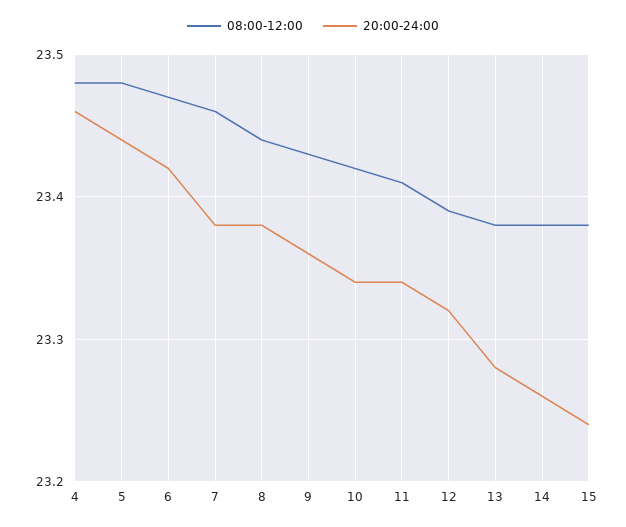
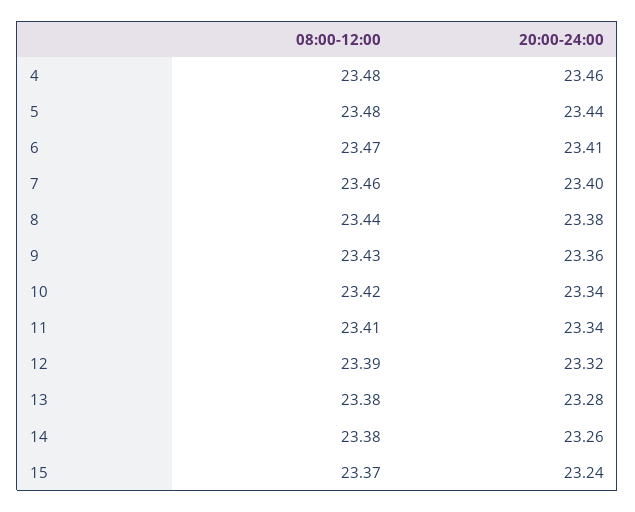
20:00-24:00, 6: 23.42 -> 23.41
20:00-24:00, 7: 23.38 -> 23.4
08:00-12:00, 15: 23.38 -> 23.37

